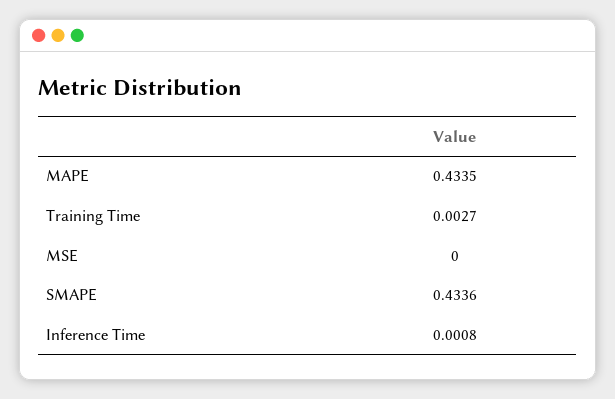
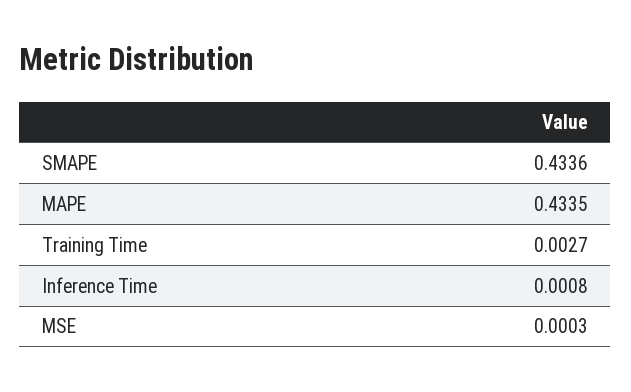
MSE: 0 -> 0.0003

